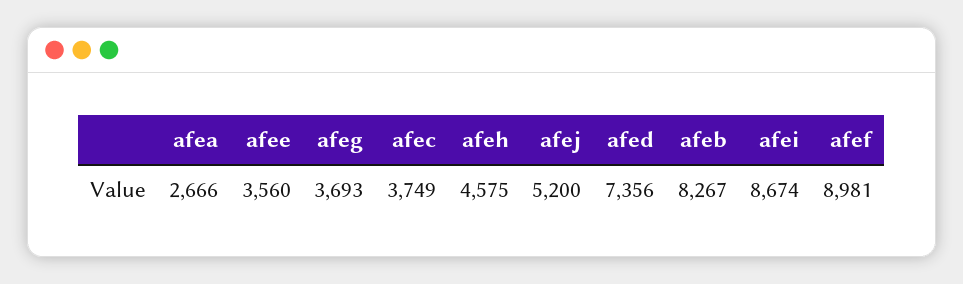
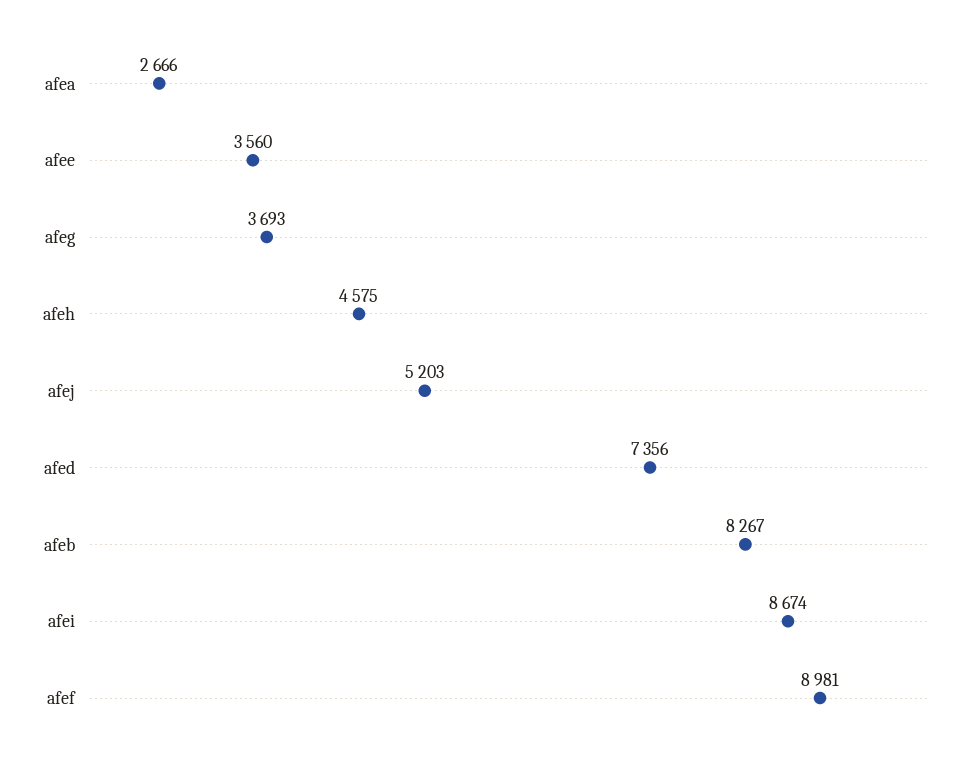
afec: 3749 -> none
afej: 5200 -> 5203

